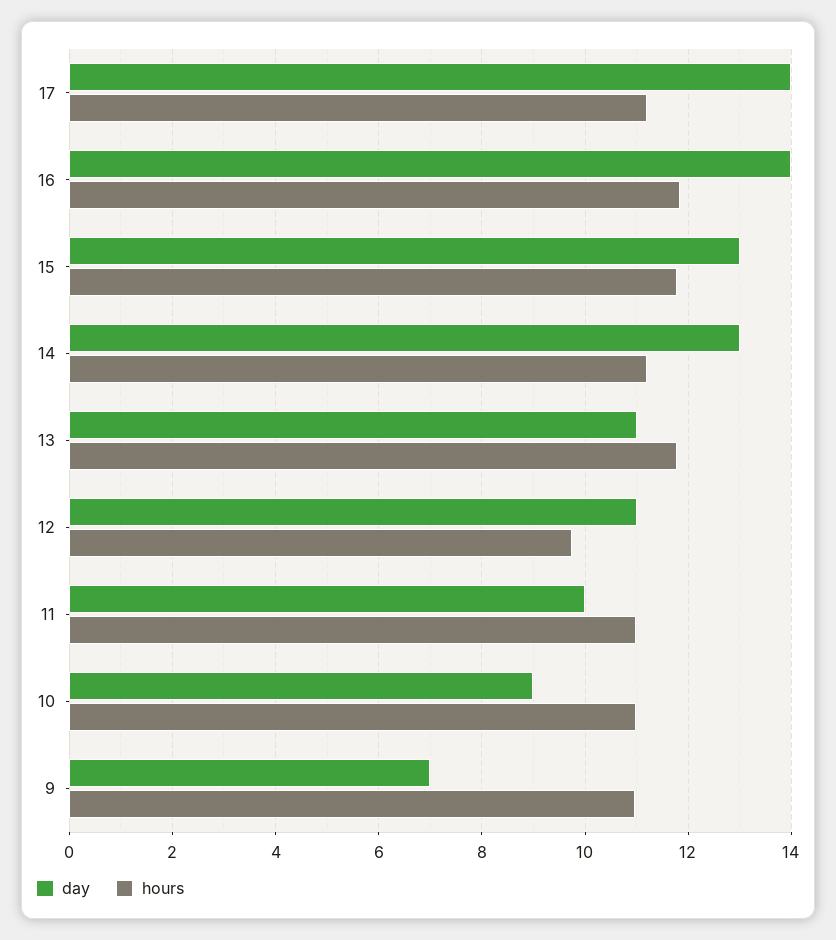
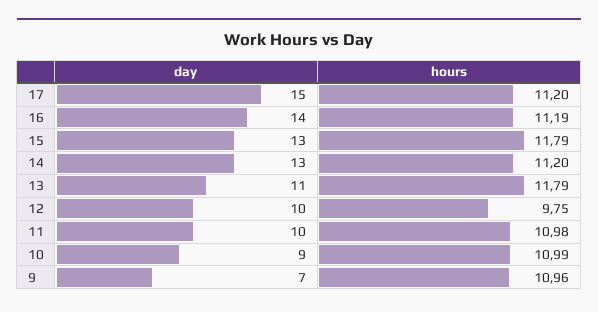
day, 17: 14 -> 15
hours, 16: 11.8 -> 11.19
day, 12: 11 -> 10

